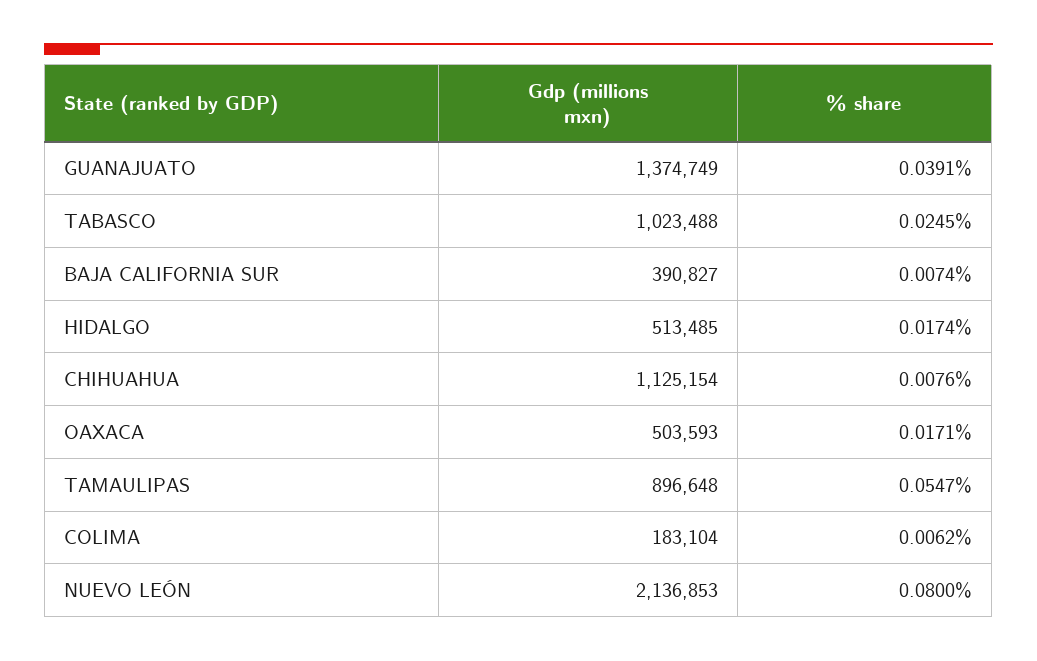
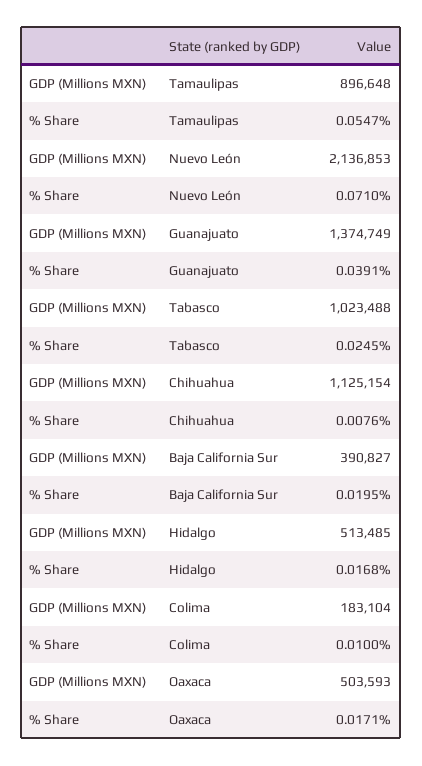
% share, BAJA CALIFORNIA SUR: 0.0074 -> 0.0195
% share, HIDALGO: 0.0174 -> 0.0168
% share, COLIMA: 0.0062 -> 0.01
% share, NUEVO LEÓN: 0.08 -> 0.071

